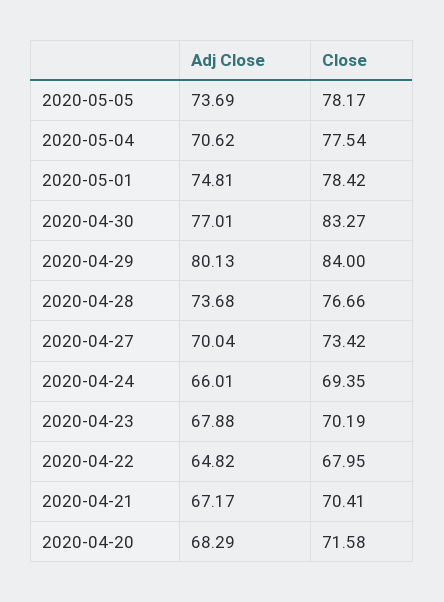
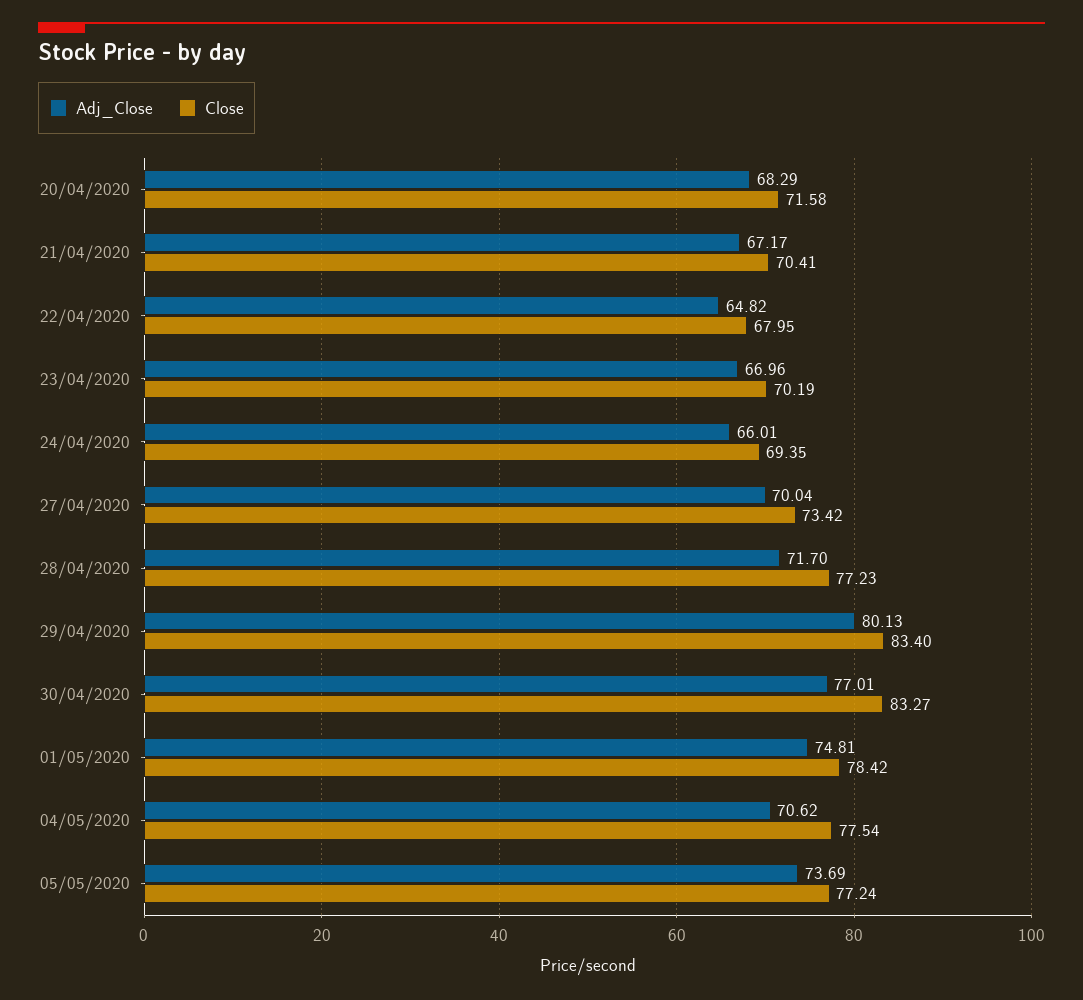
Close, 2020-05-05: 78.17 -> 77.24
Close, 2020-04-29: 84 -> 83.4
Adj Close, 2020-04-28: 73.68 -> 71.7
Close, 2020-04-28: 76.66 -> 77.23
Adj Close, 2020-04-23: 67.88 -> 66.96

